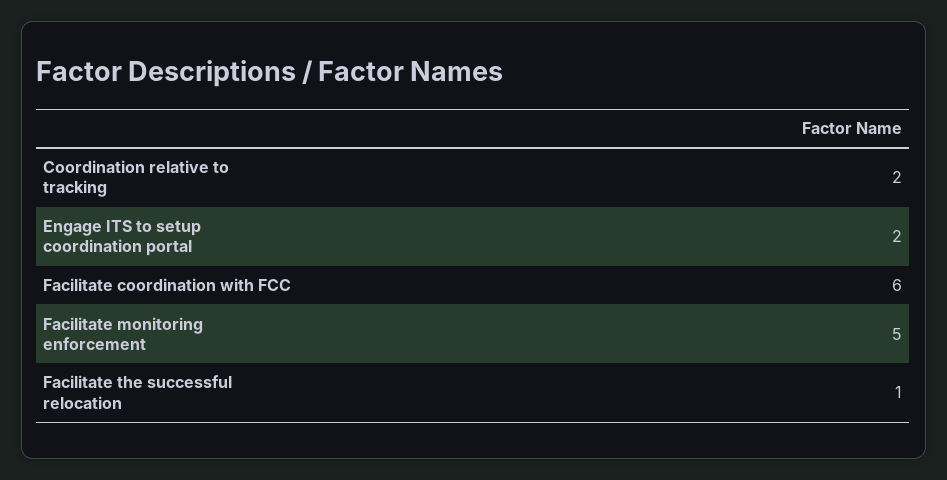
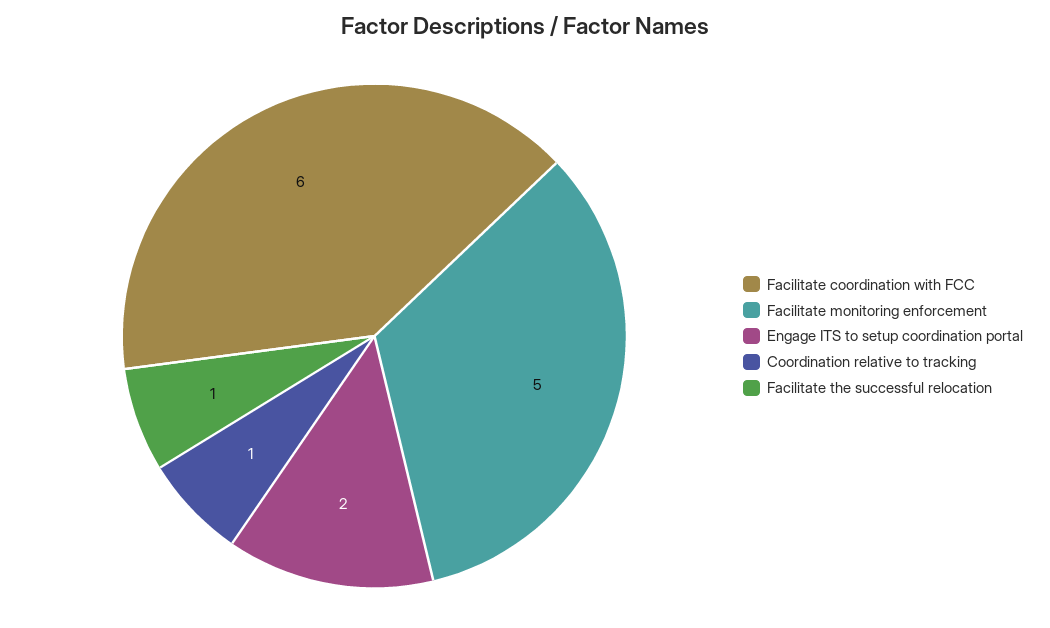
Coordination relative to tracking: 2 -> 1

